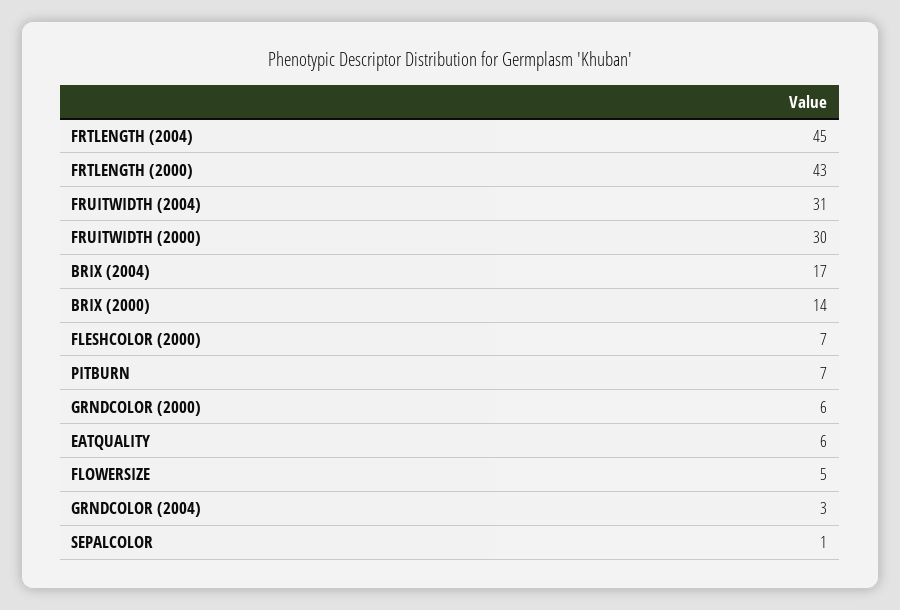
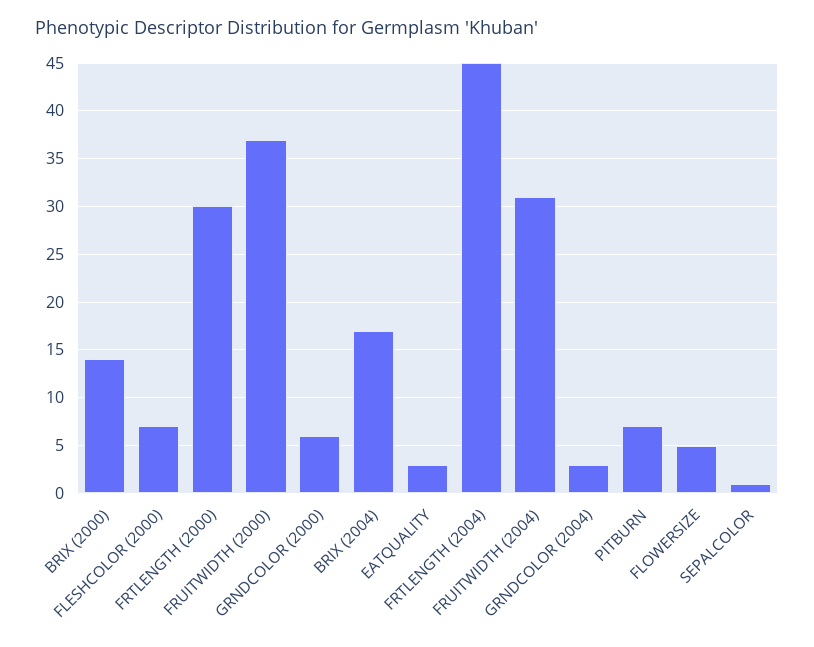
FRTLENGTH (2000): 43 -> 30
FRUITWIDTH (2000): 30 -> 37
EATQUALITY: 6 -> 3

